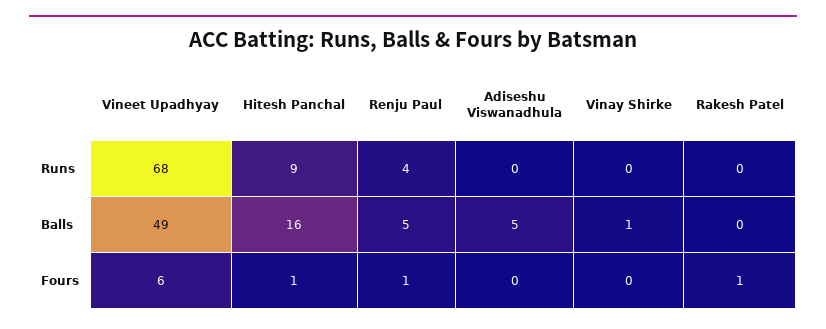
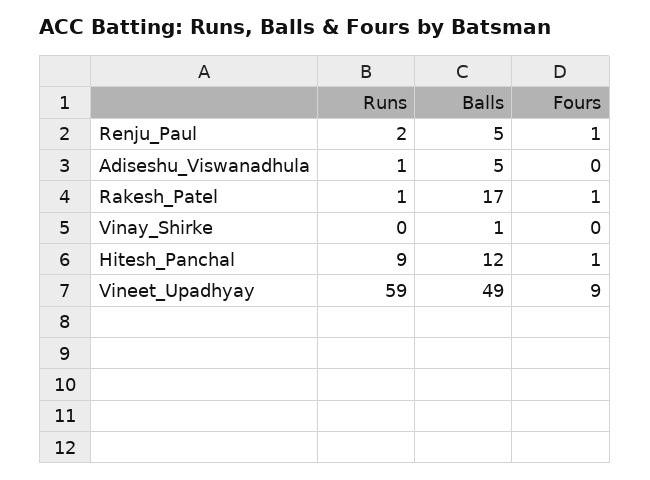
Vineet Upadhyay, Runs: 68 -> 59
Renju Paul, Runs: 4 -> 2
Adiseshu Viswanadhula, Runs: 0 -> 1
Rakesh Patel, Runs: 0 -> 1
Hitesh Panchal, Balls: 16 -> 12
Rakesh Patel, Balls: 0 -> 17
Vineet Upadhyay, Fours: 6 -> 9

